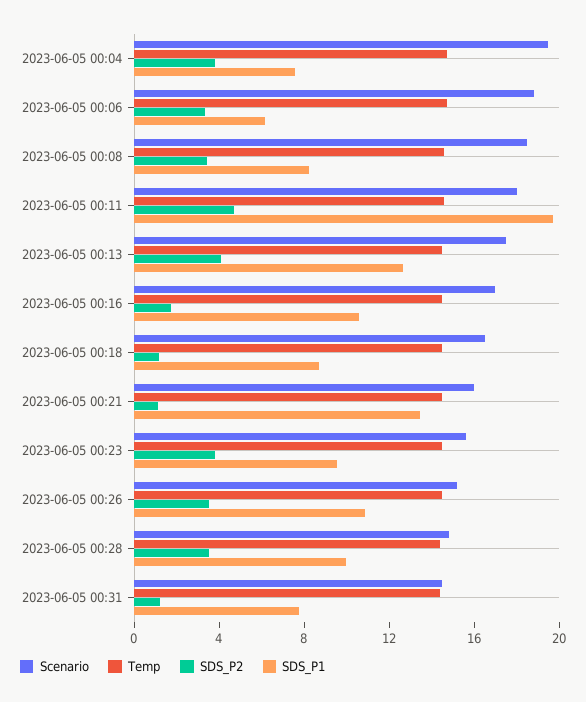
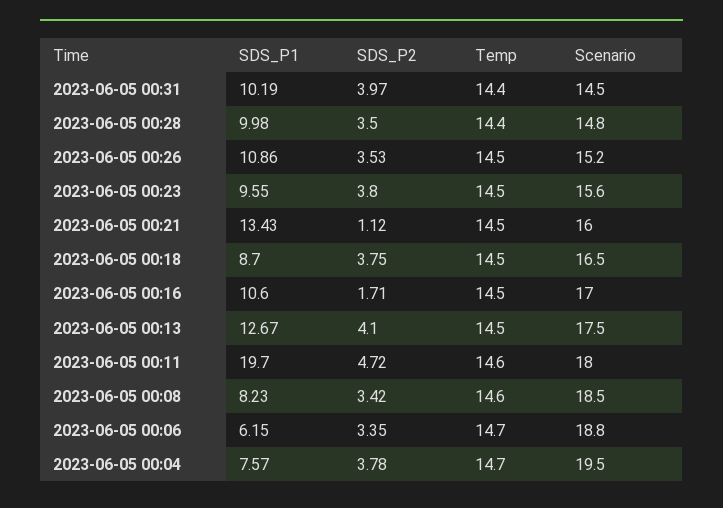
SDS_P2, 2023-06-05 00:18: 1 -> 3.75
SDS_P2, 2023-06-05 00:31: 1 -> 3.97
SDS_P1, 2023-06-05 00:31: 8 -> 10.19

